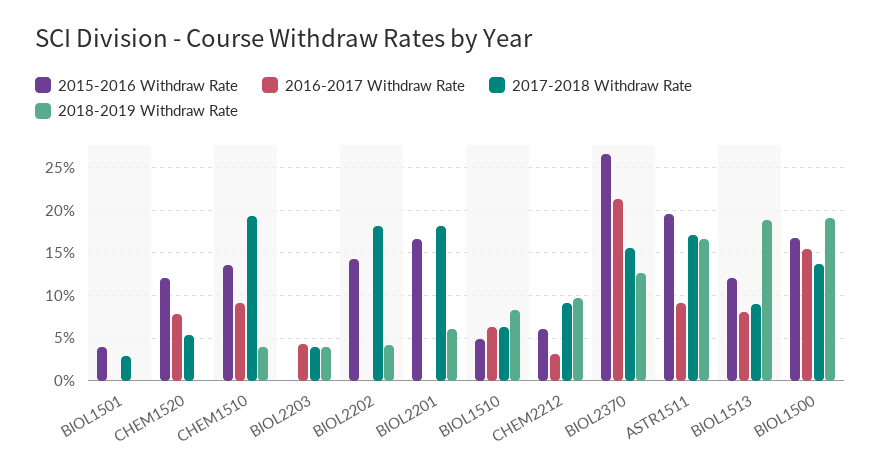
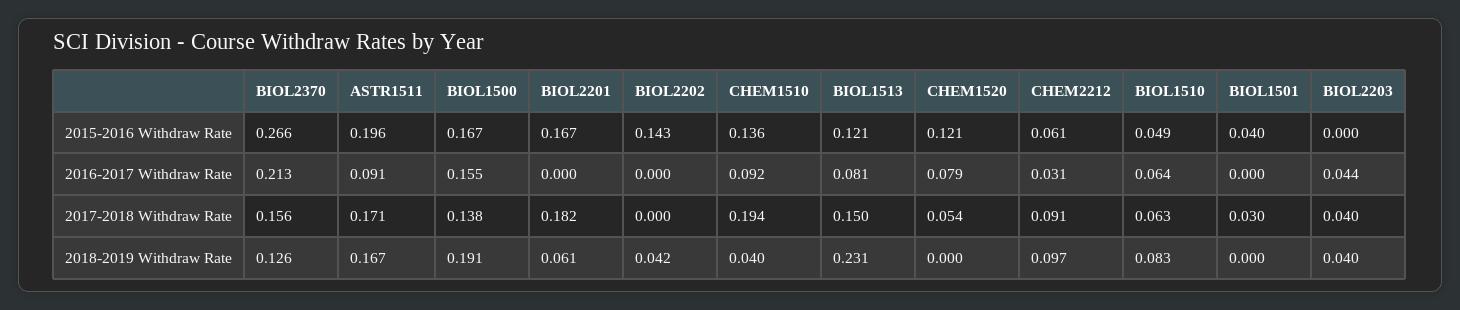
2017-2018 Withdraw Rate, BIOL2202: 0.18 -> 0
2017-2018 Withdraw Rate, BIOL1513: 0.09 -> 0.15
2018-2019 Withdraw Rate, BIOL1513: 0.19 -> 0.231

